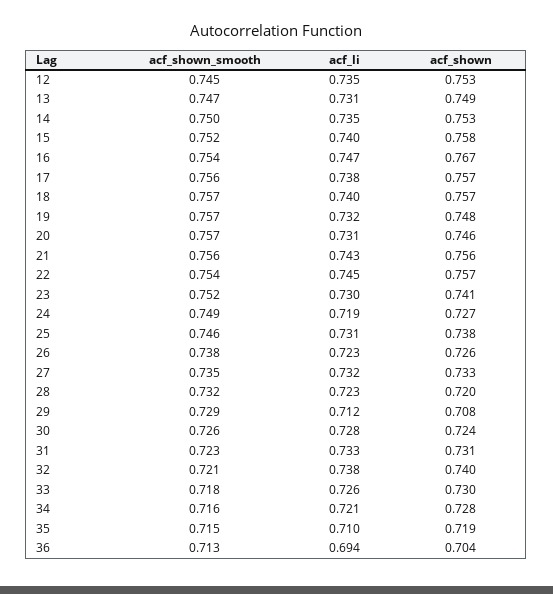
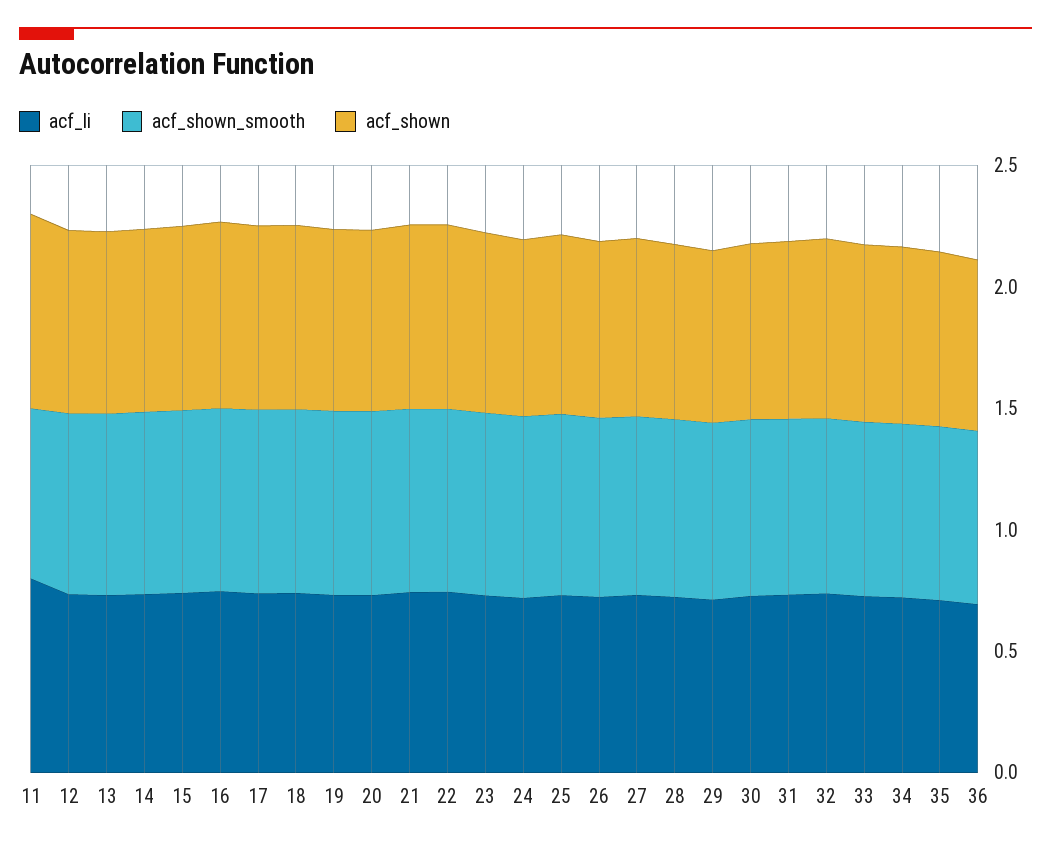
acf_li, 11: none -> 0.8
acf_shown_smooth, 11: none -> 0.7
acf_shown, 11: none -> 0.8

